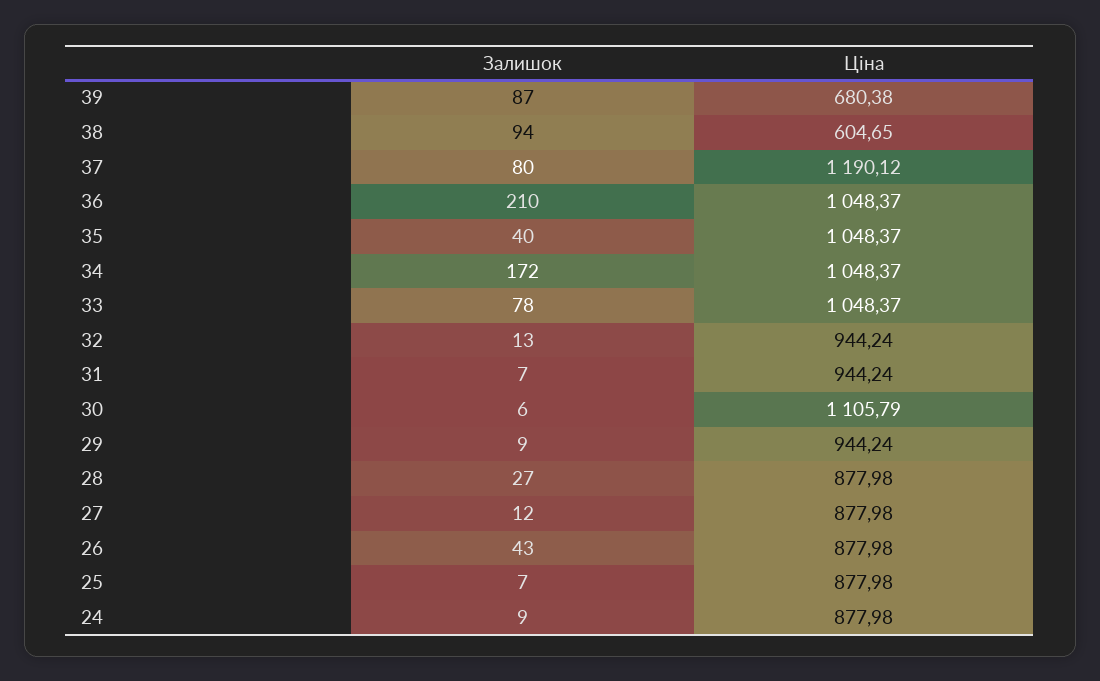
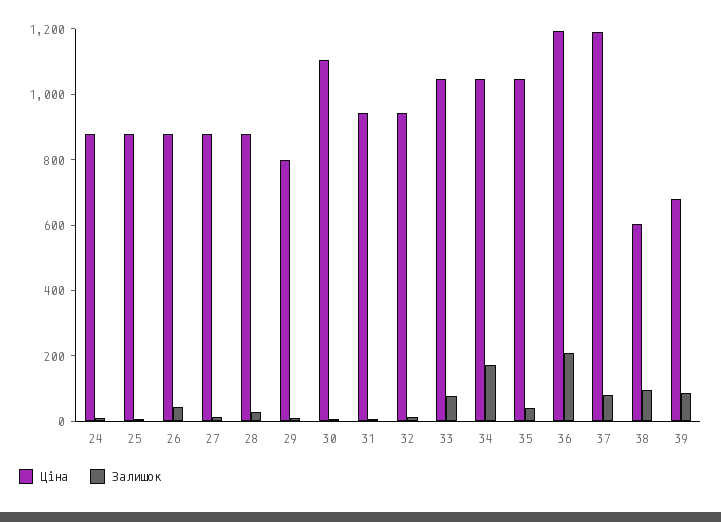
Ціна, 36: 1048.37 -> 1200
Ціна, 29: 944.24 -> 800

